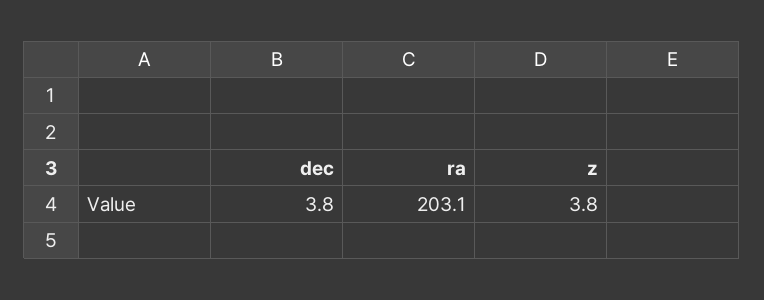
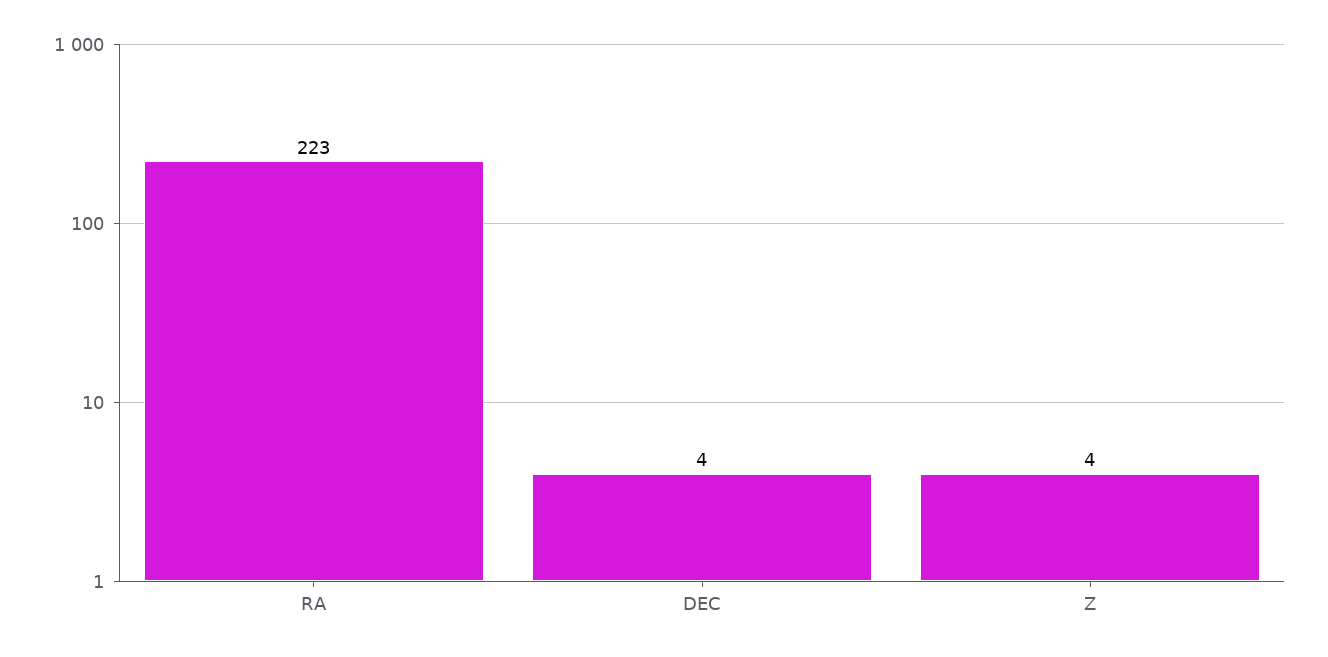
ra: 203.1 -> 223

